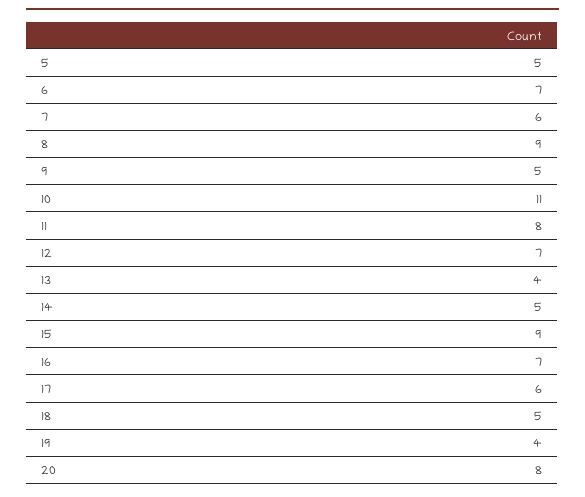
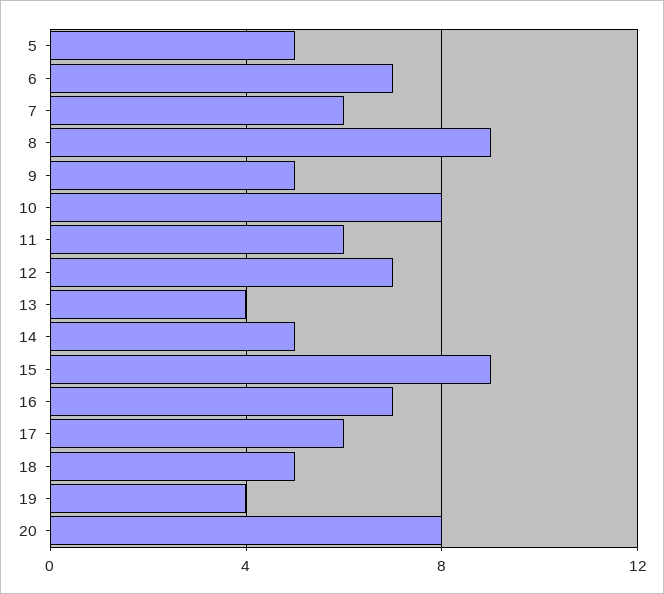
10: 11 -> 8
11: 8 -> 6

